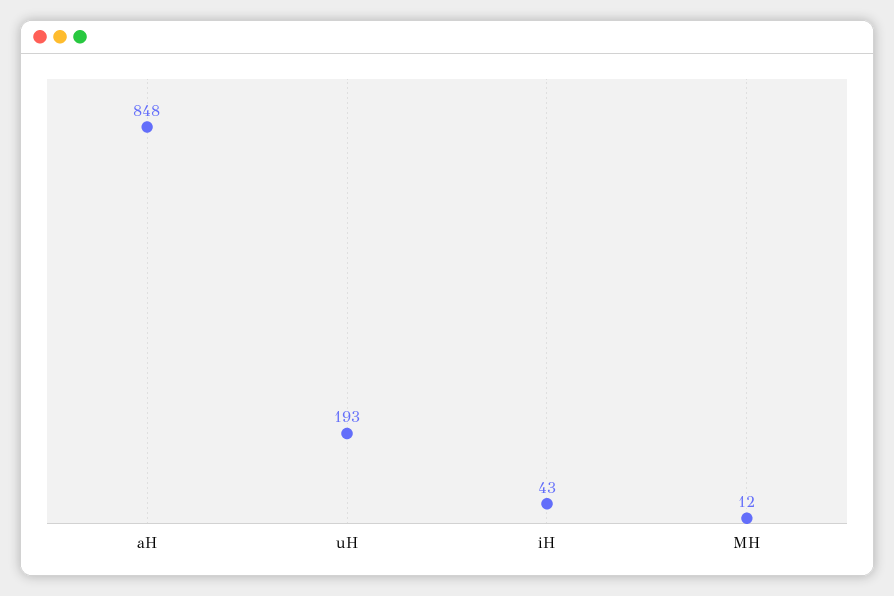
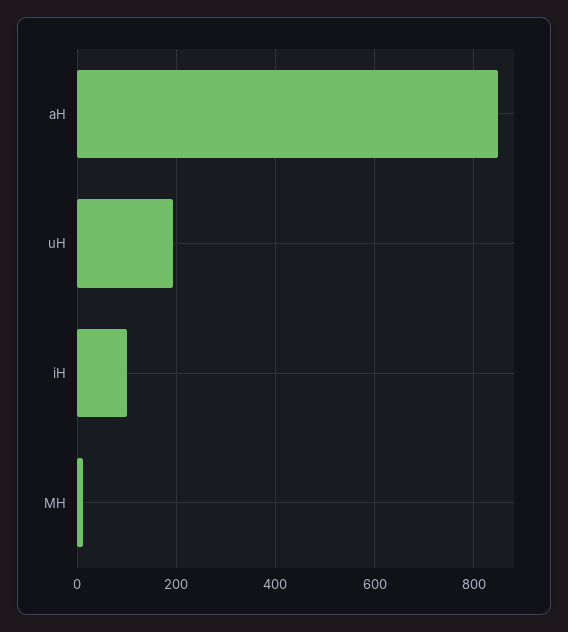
iH: 43 -> 100

